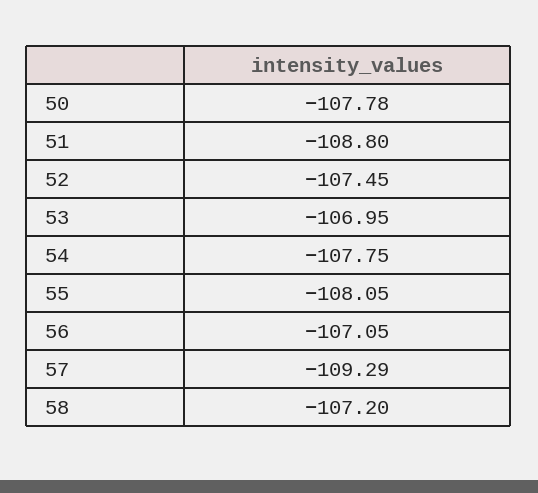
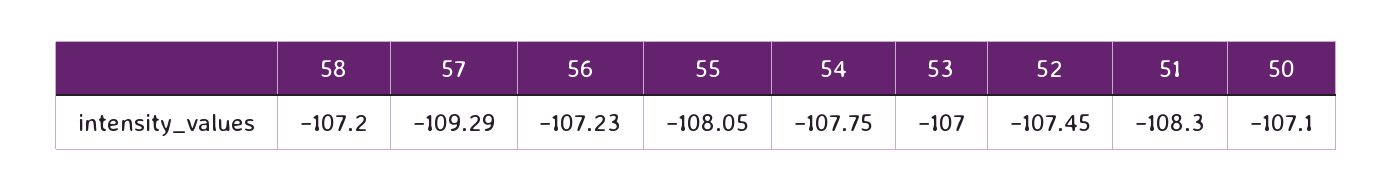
50: -107.78 -> -107.1
51: -108.8 -> -108.3
53: -106.95 -> -107
56: -107.05 -> -107.23

